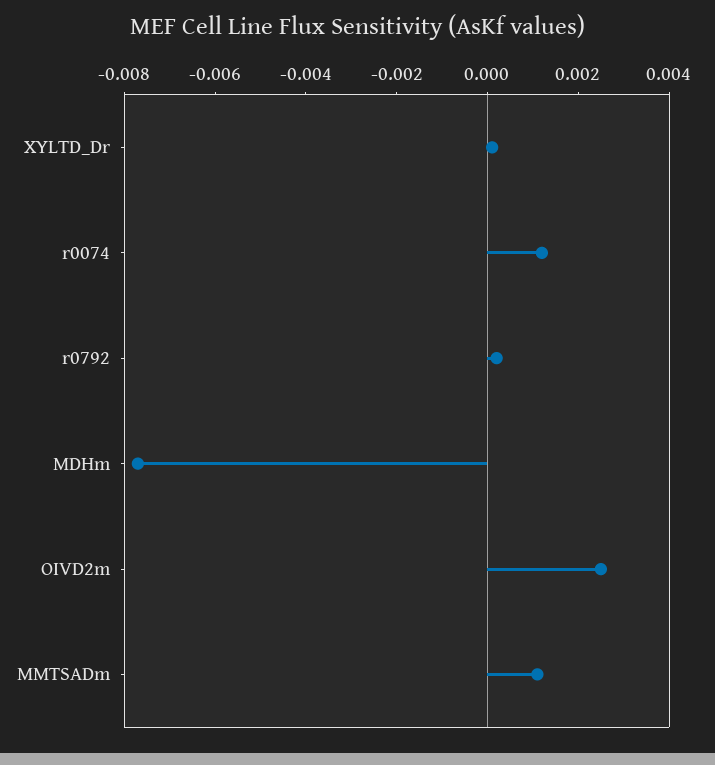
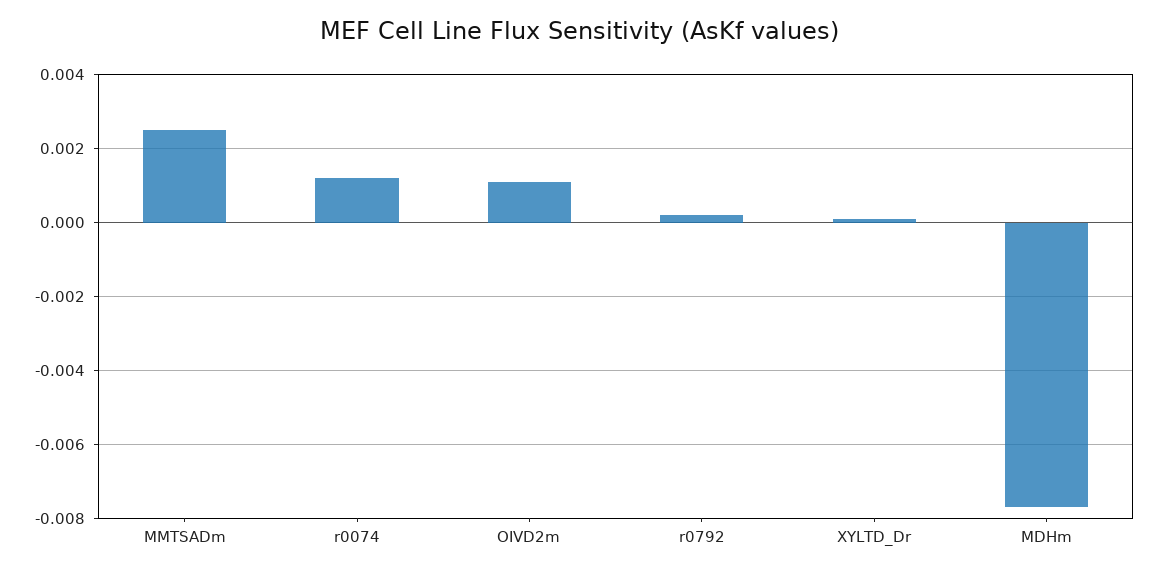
OIVD2m: 0.0025 -> 0.001
MMTSADm: 0.001 -> 0.0025

